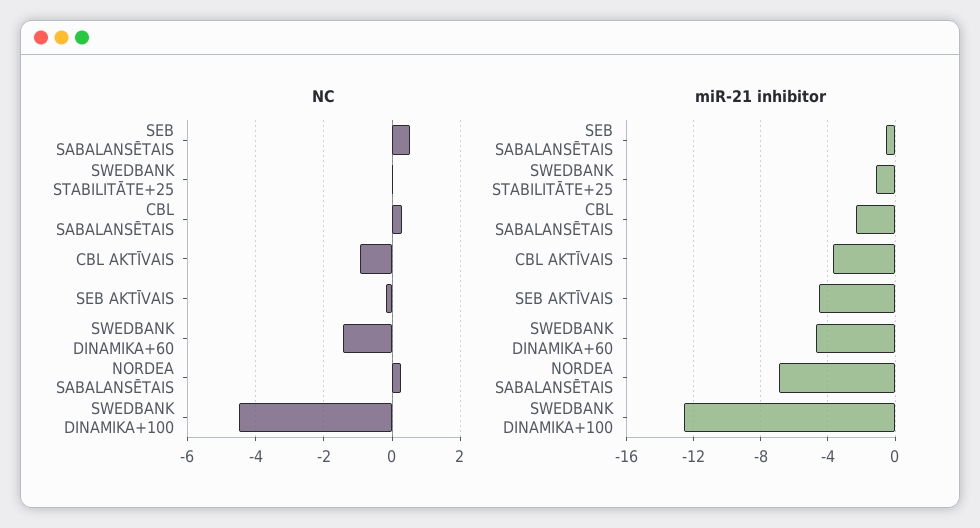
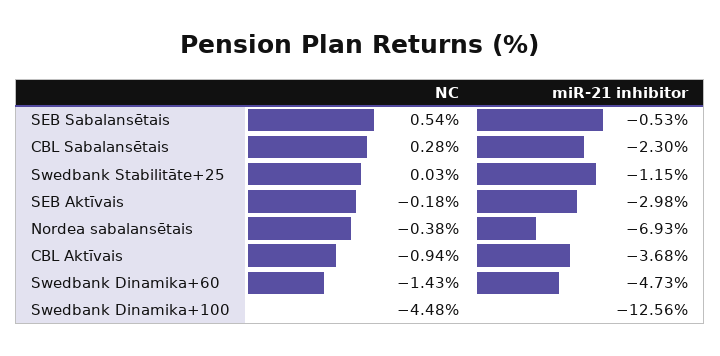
NC, NORDEA SABALANSĒTAIS: 0.2 -> -0.38
miR-21 inhibitor, SEB AKTĪVAIS: -4.5 -> -2.98

